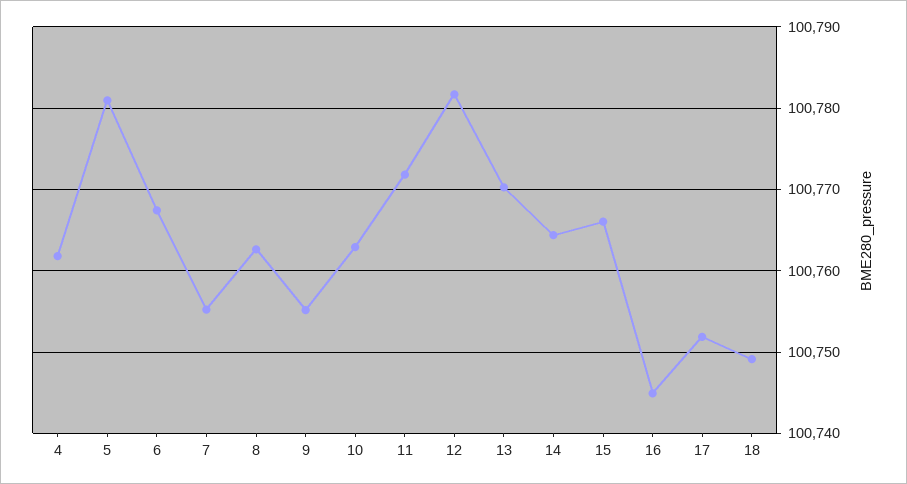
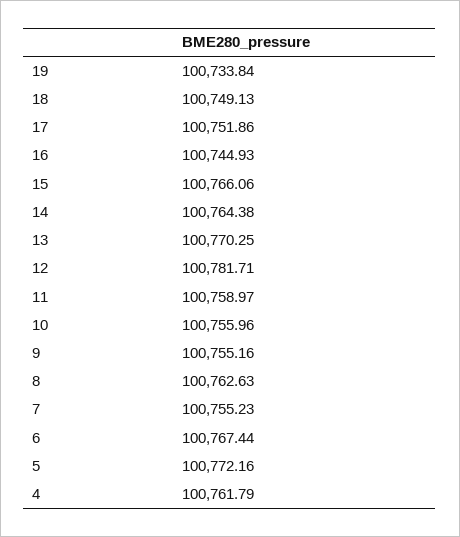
5: 100781 -> 100772.16
10: 100763 -> 100755.96
11: 100772 -> 100758.97
19: none -> 100733.84

